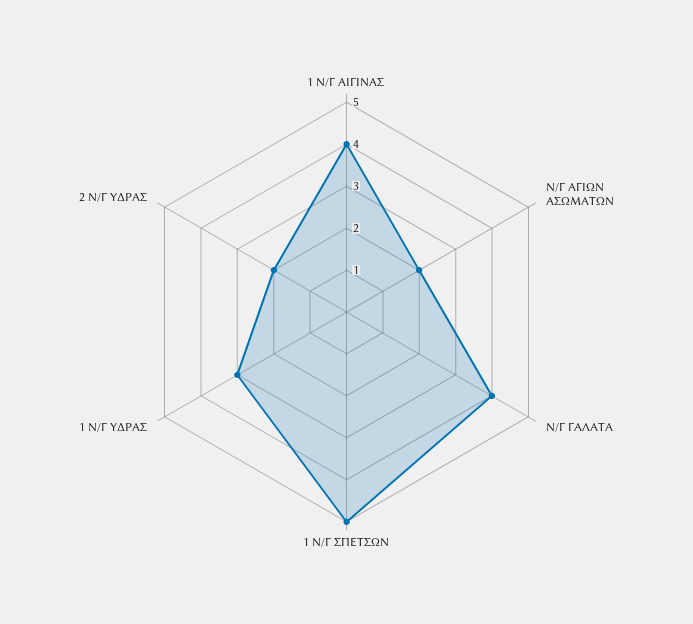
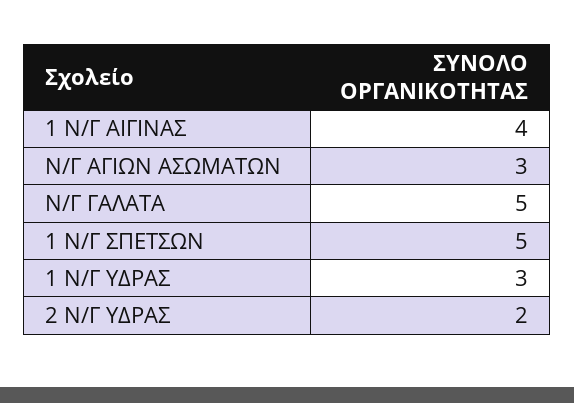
Ν/Γ ΑΓΙΩΝ ΑΣΩΜΑΤΩΝ: 2 -> 3
Ν/Γ ΓΑΛΑΤΑ: 4 -> 5

